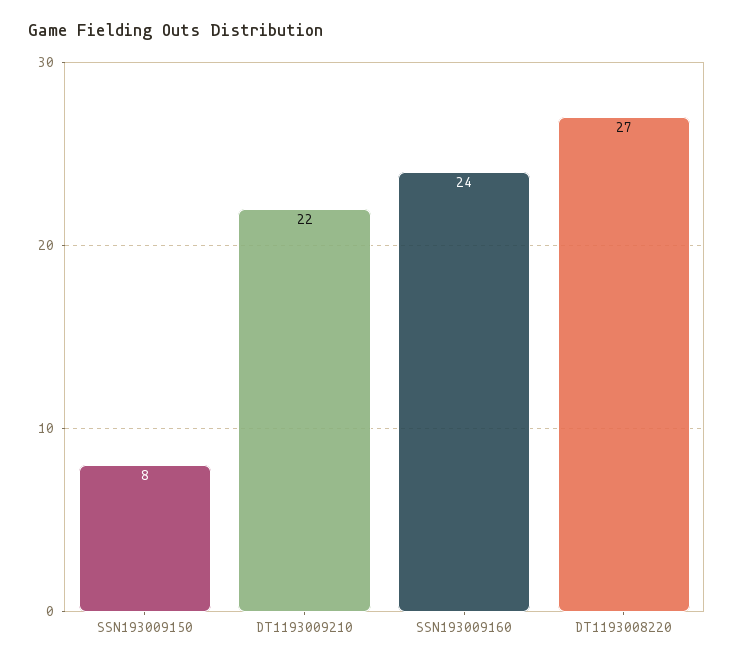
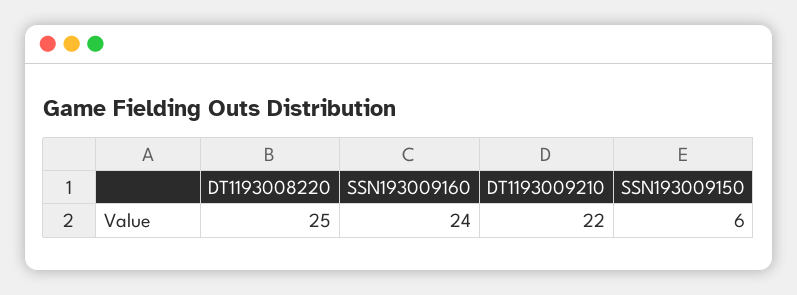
SSN193009150: 8 -> 6
DT1193008220: 27 -> 25

